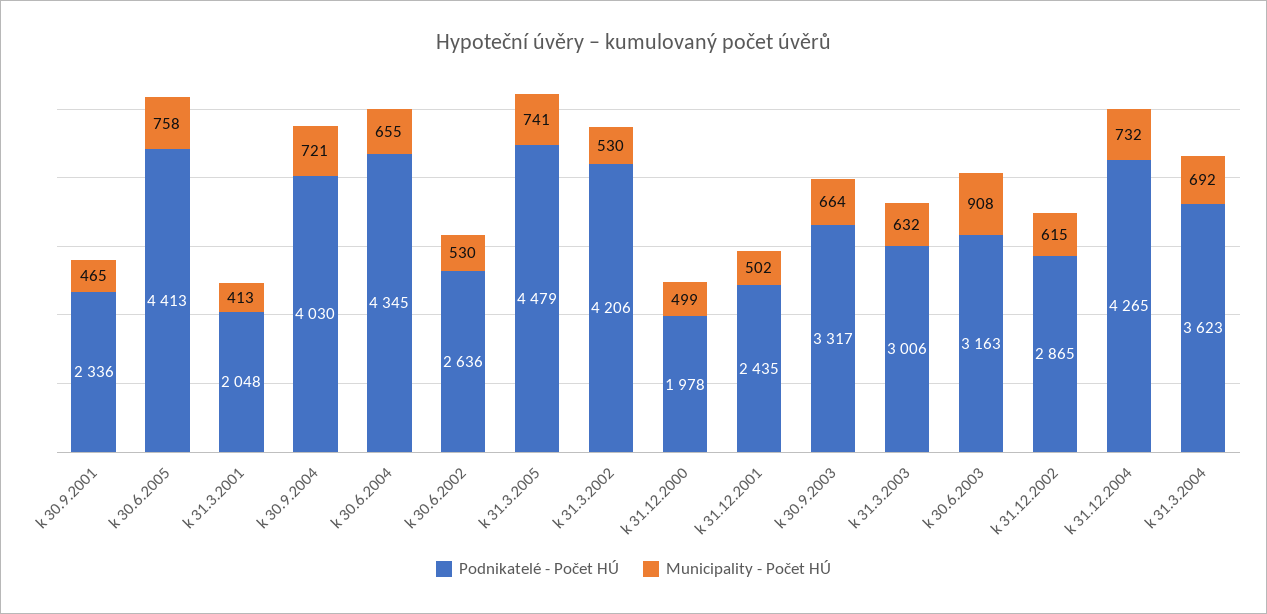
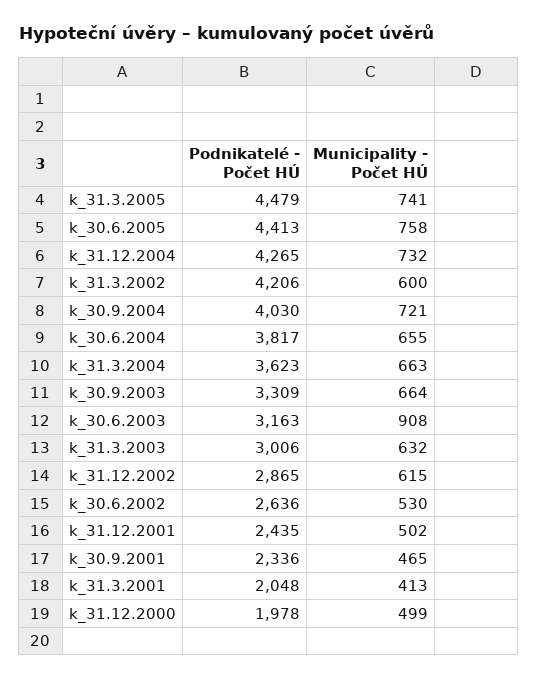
Podnikatelé - Počet HÚ, k 30.6.2004: 4345 -> 3817
Municipality - Počet HÚ, k 31.3.2002: 530 -> 600
Podnikatelé - Počet HÚ, k 30.9.2003: 3317 -> 3309
Municipality - Počet HÚ, k 31.3.2004: 692 -> 663

